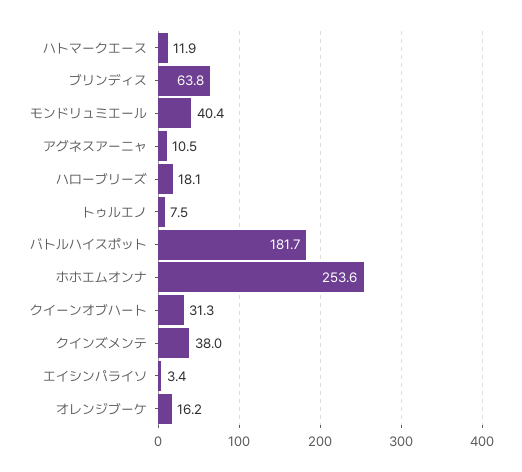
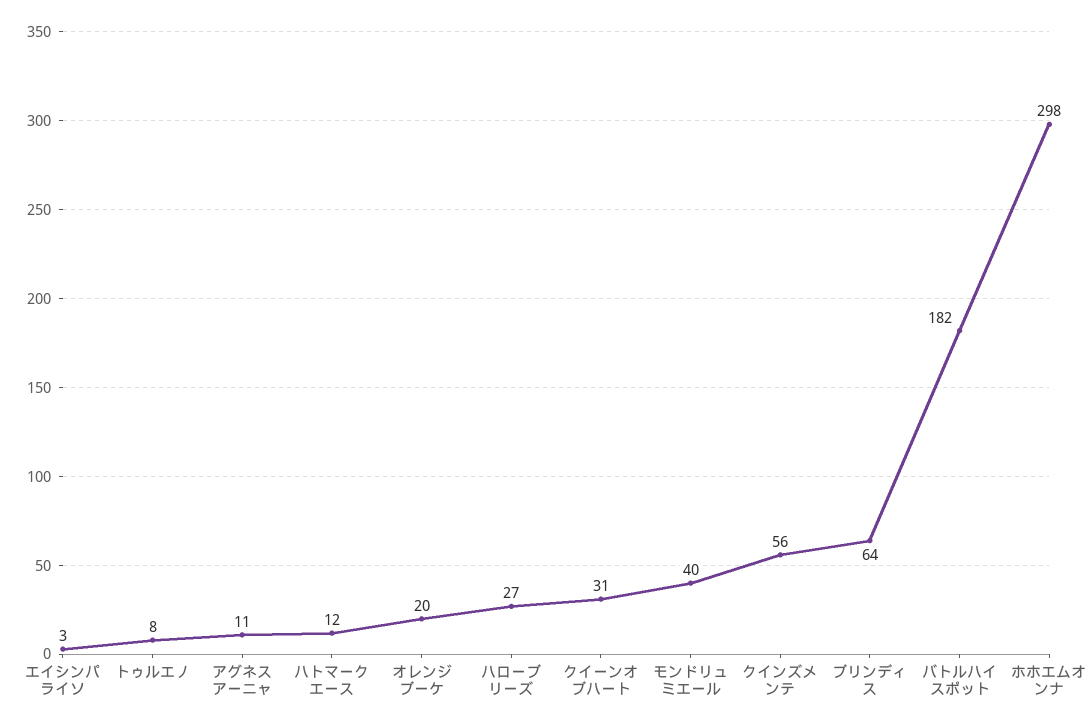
ハローブリーズ: 18.1 -> 27
ホホエムオンナ: 253.6 -> 298
クインズメンテ: 38 -> 56
オレンジブーケ: 16.2 -> 20

